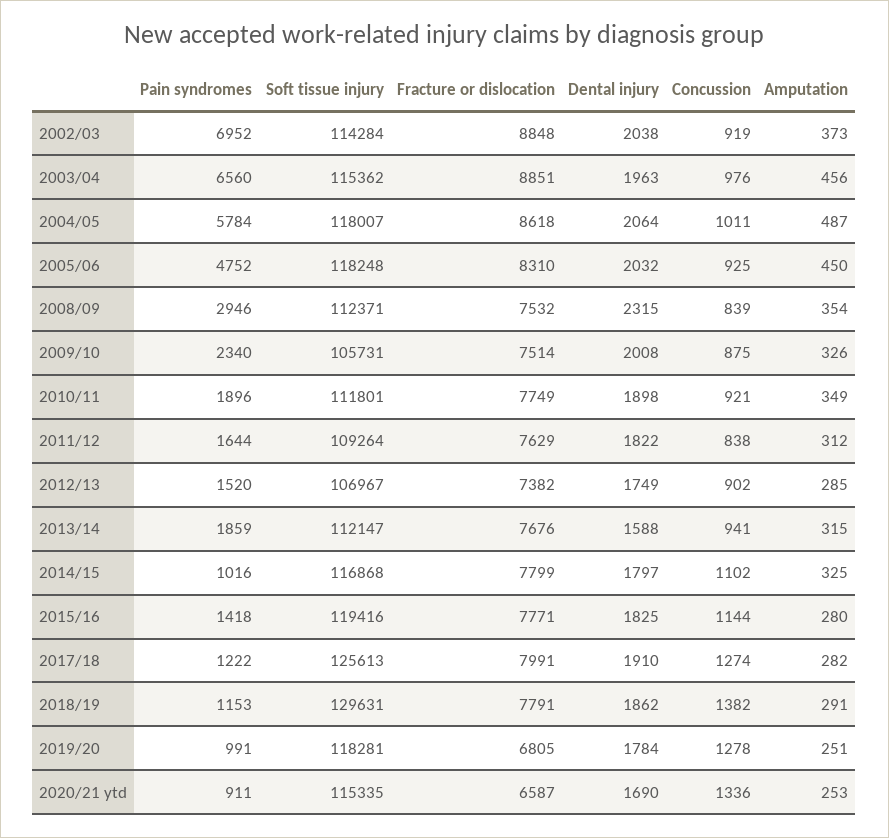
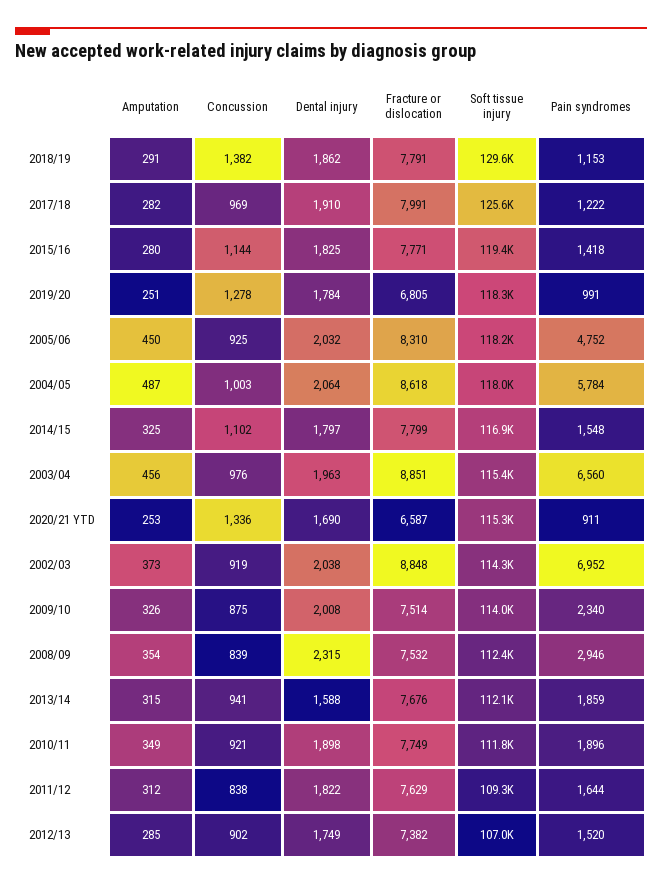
Concussion, 2004/05: 1011 -> 1003
Soft tissue injury, 2009/10: 105731 -> 114000
Pain syndromes, 2014/15: 1016 -> 1548
Concussion, 2017/18: 1274 -> 969

